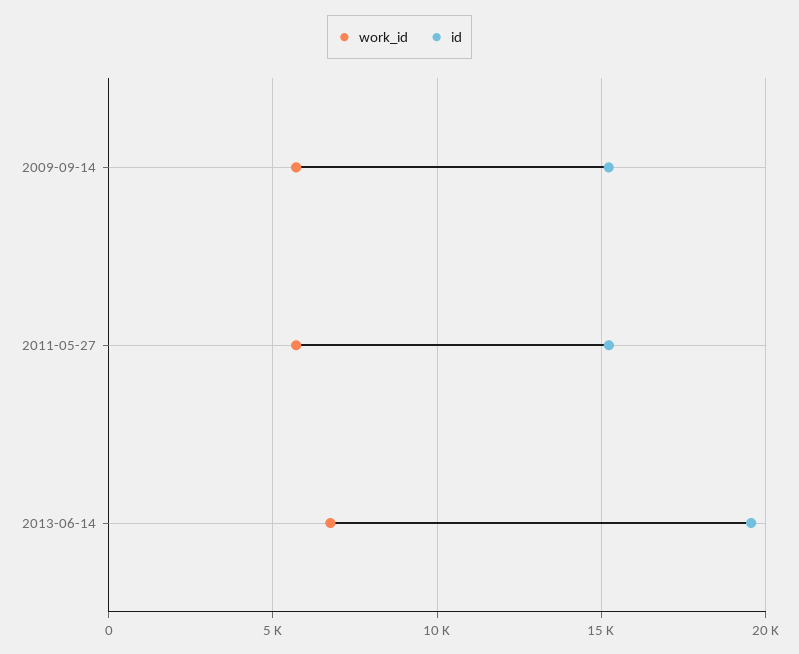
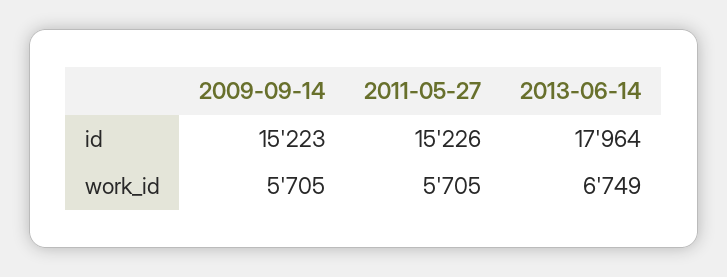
id, 2013-06-14: 19500 -> 17964

